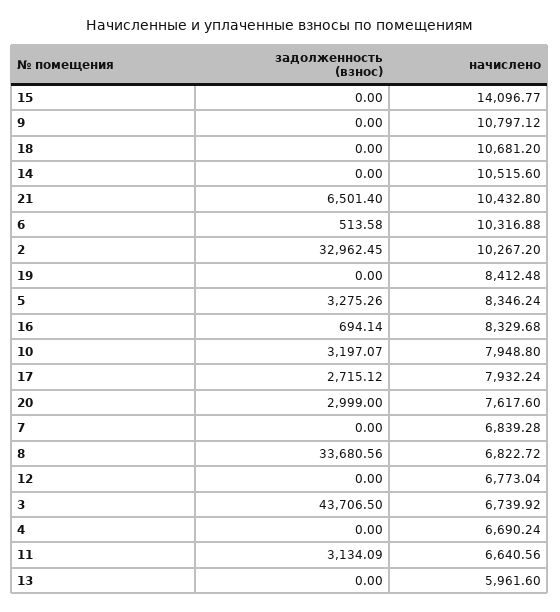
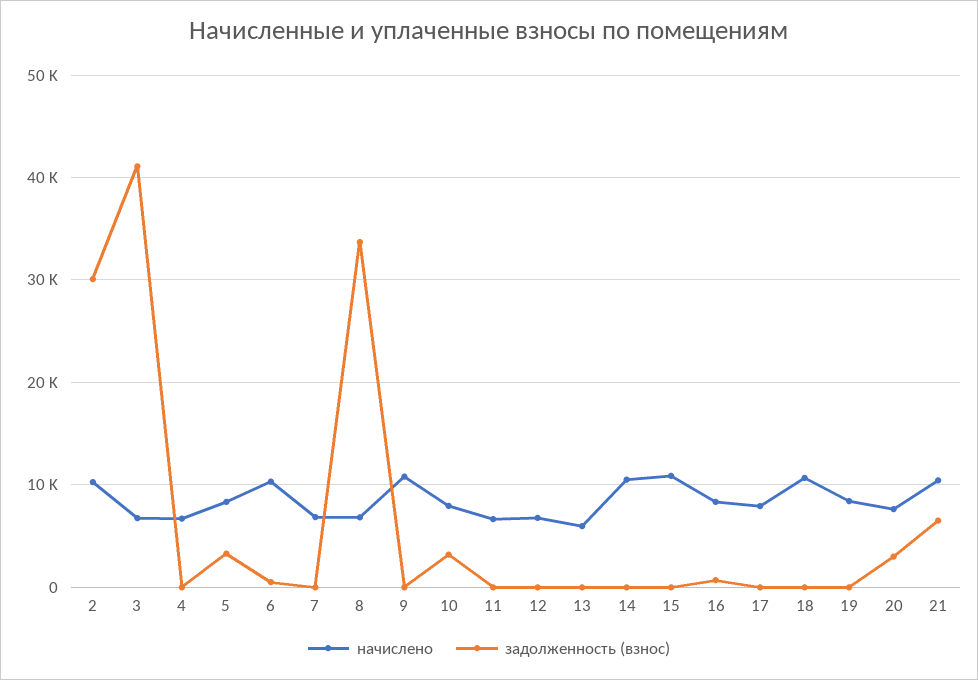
начислено, 15: 14096.77 -> 11000
задолженность (взнос), 2: 32962.45 -> 30000
задолженность (взнос), 17: 2715.12 -> 0
задолженность (взнос), 3: 43706.5 -> 41000
задолженность (взнос), 11: 3134.09 -> 0

